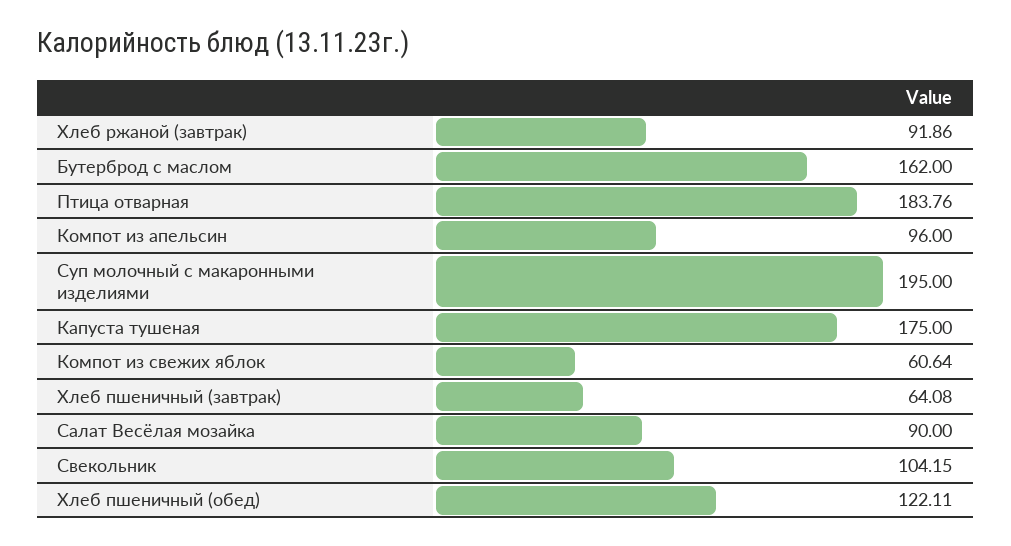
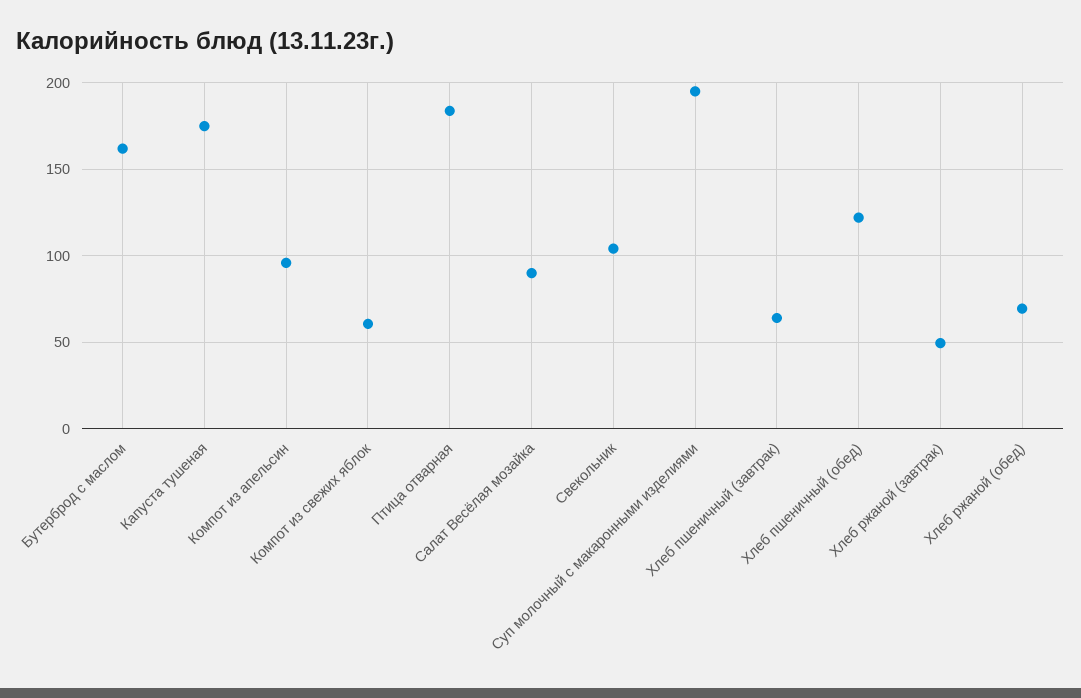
Хлеб ржаной (завтрак): 91.86 -> 50
Хлеб ржаной (обед): none -> 70

